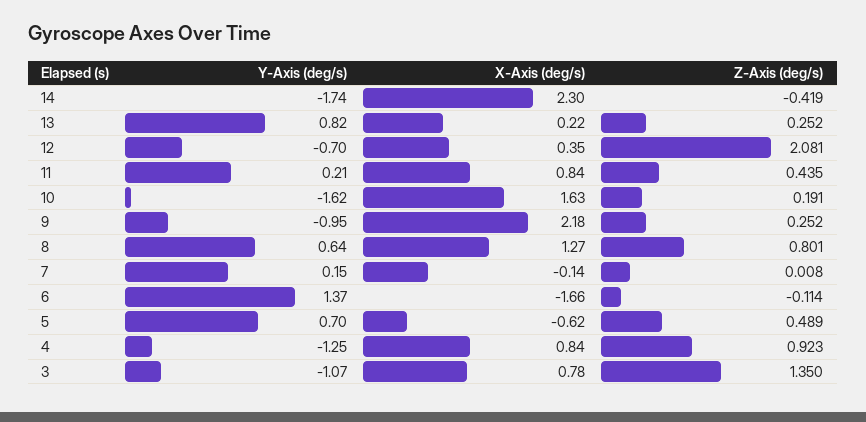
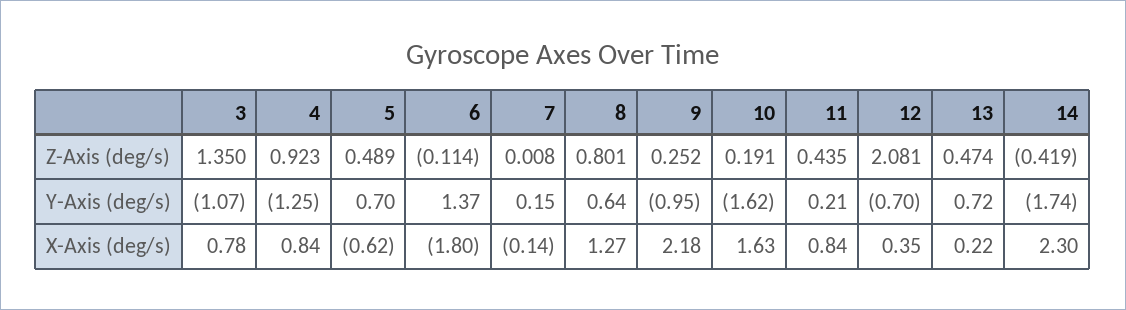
Y-Axis (deg/s), 13: 0.82 -> 0.72
Z-Axis (deg/s), 13: 0.252 -> 0.474
X-Axis (deg/s), 6: -1.66 -> -1.8

